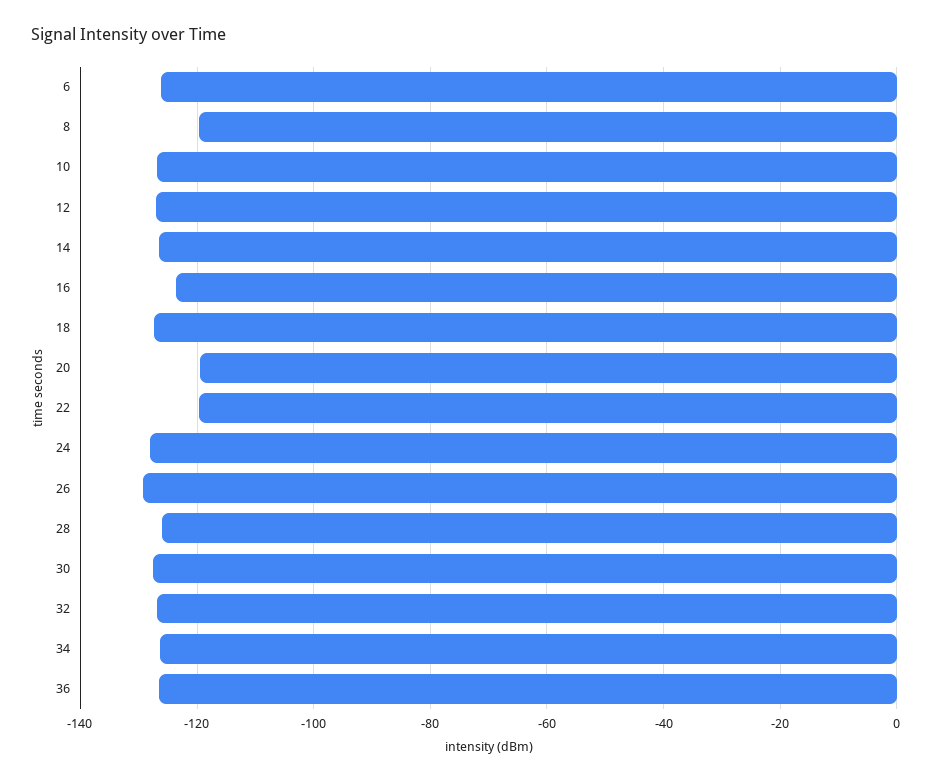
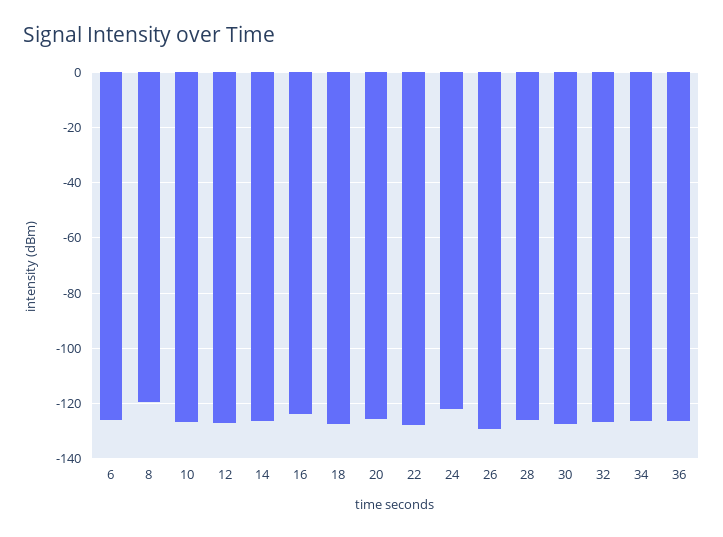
20: -120 -> -125
22: -120 -> -127.5
24: -128 -> -122.5

